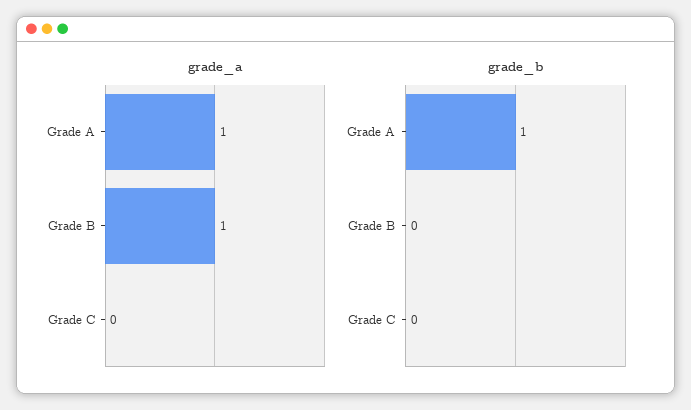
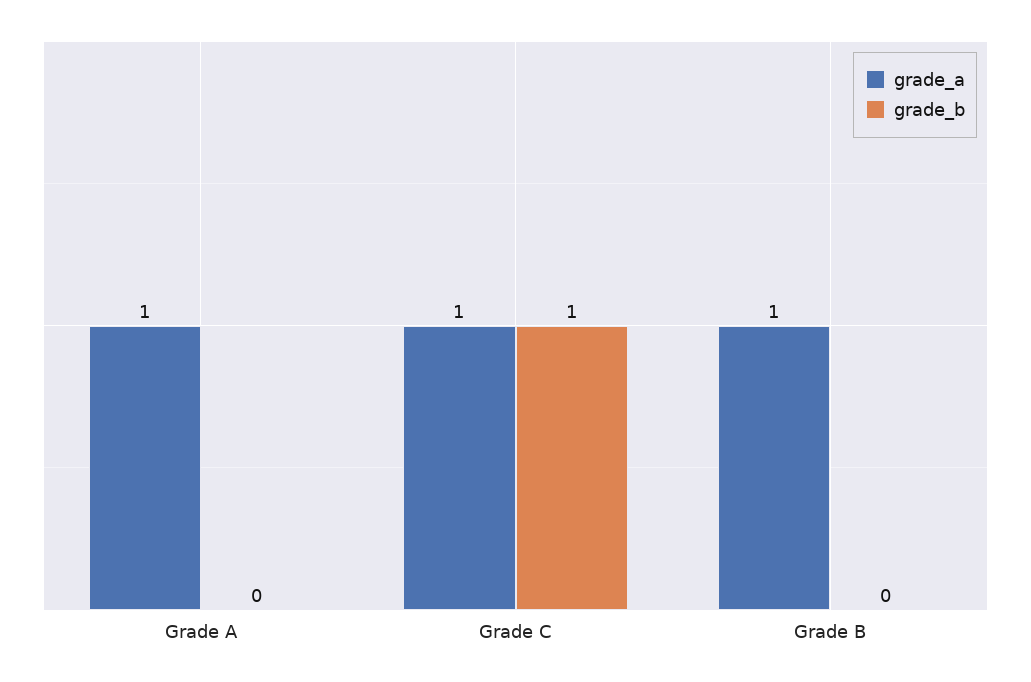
grade_a, Grade C: 0 -> 1
grade_b, Grade A: 1 -> 0
grade_b, Grade C: 0 -> 1

